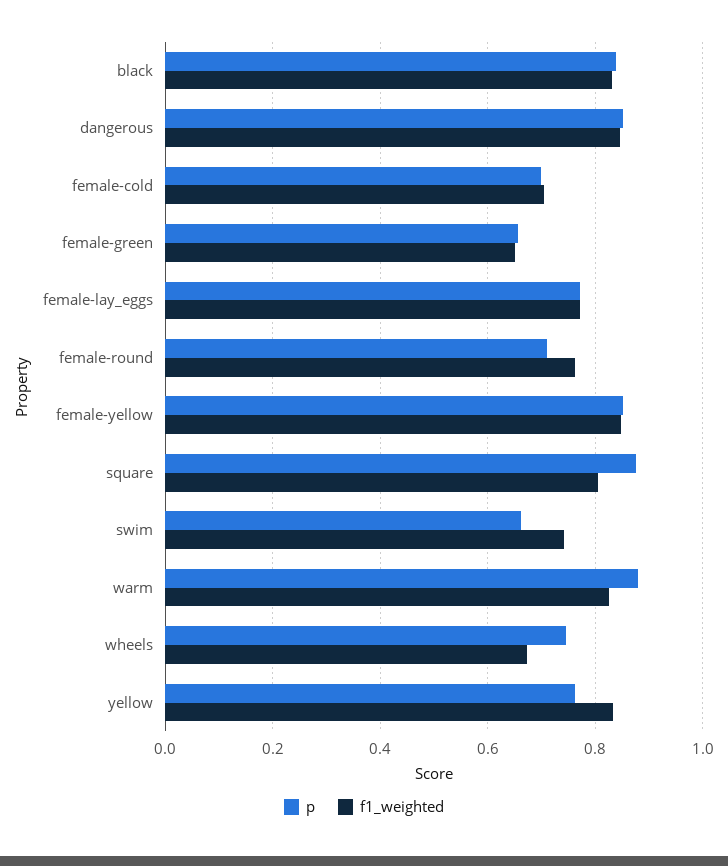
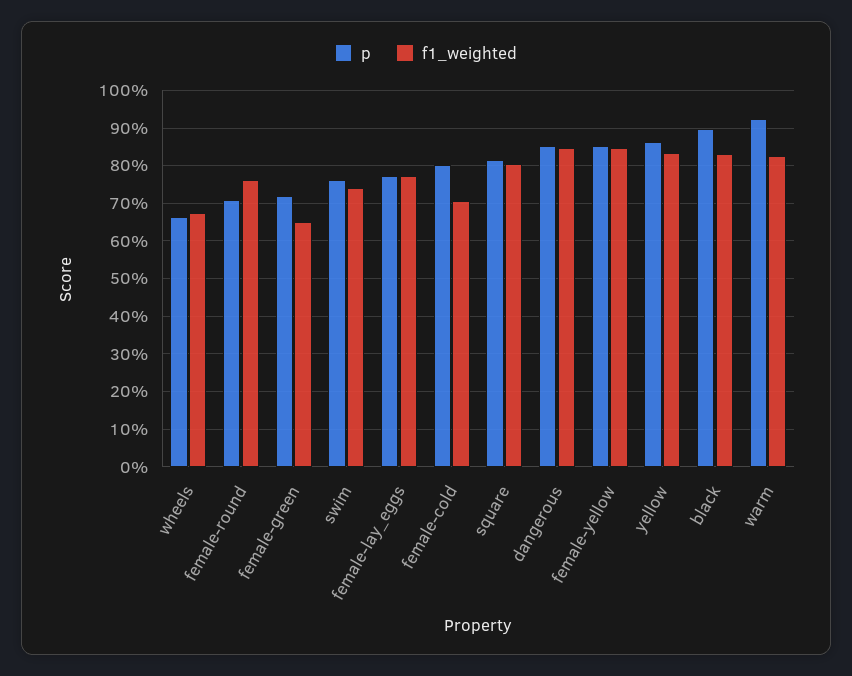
p, black: 0.84 -> 0.9
p, female-cold: 0.7 -> 0.8
p, female-green: 0.66 -> 0.72
p, square: 0.88 -> 0.82
p, swim: 0.66 -> 0.76
p, warm: 0.88 -> 0.92
p, wheels: 0.74 -> 0.66
p, yellow: 0.76 -> 0.86

